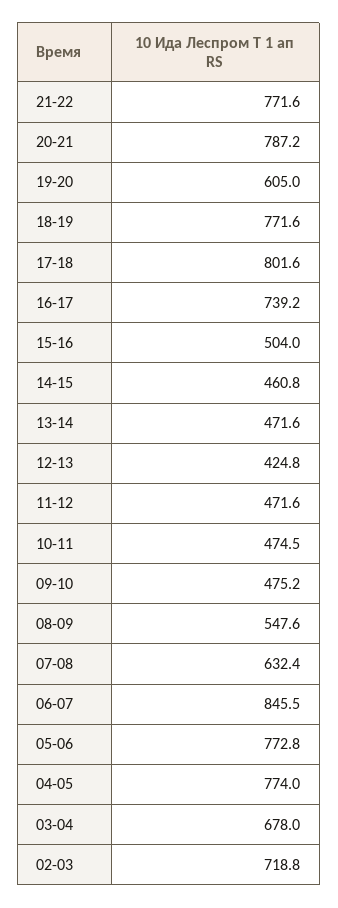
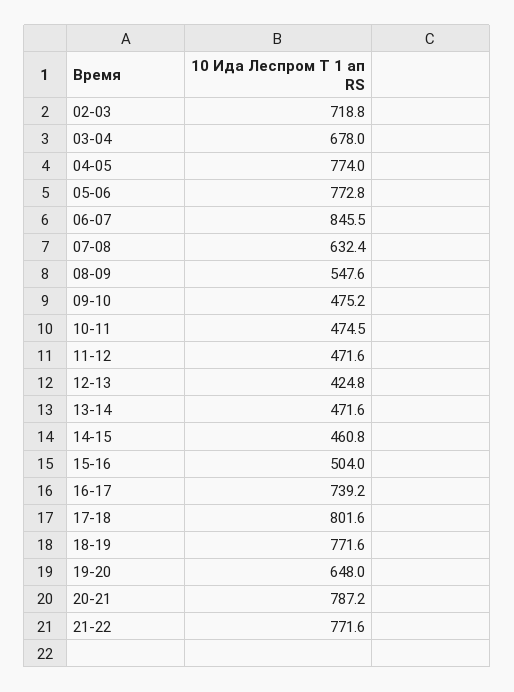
19-20: 605 -> 648

